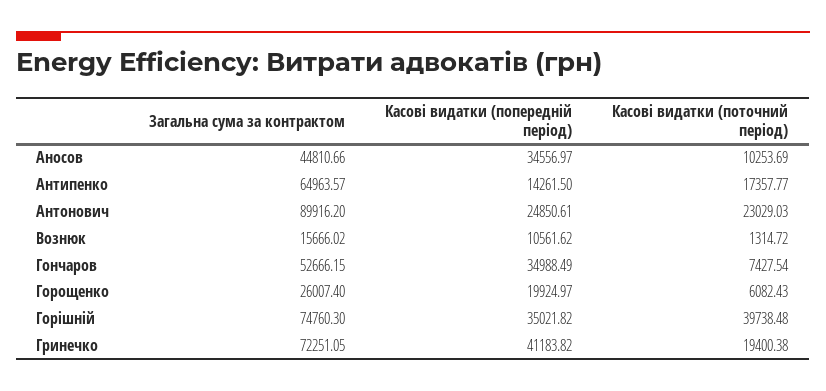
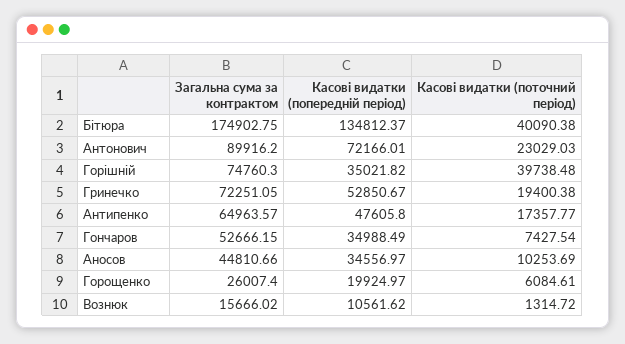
Касові видатки (попередній період), Антипенко: 14261.5 -> 47605.8
Касові видатки (попередній період), Антонович: 24850.61 -> 72166.01
Касові видатки (поточний період), Горощенко: 6082.43 -> 6084.61
Касові видатки (попередній період), Гринечко: 41183.82 -> 52850.67
Загальна сума за контрактом, Бітюра: none -> 174902.75
Касові видатки (попередній період), Бітюра: none -> 134812.37
Касові видатки (поточний період), Бітюра: none -> 40090.38

